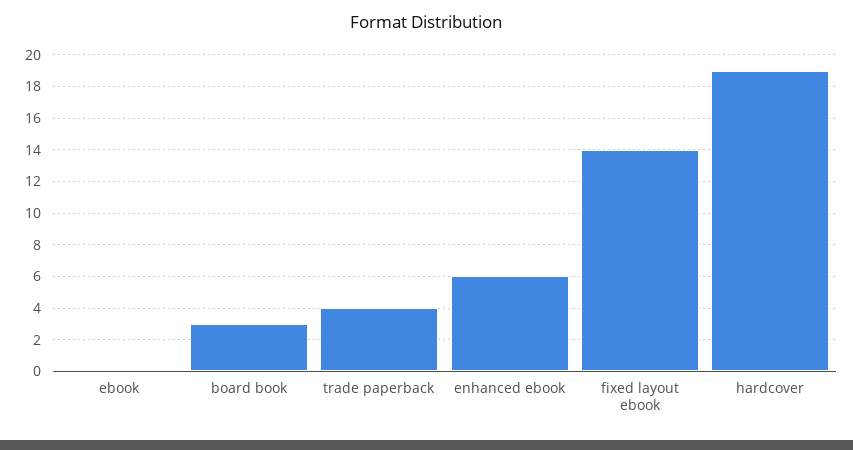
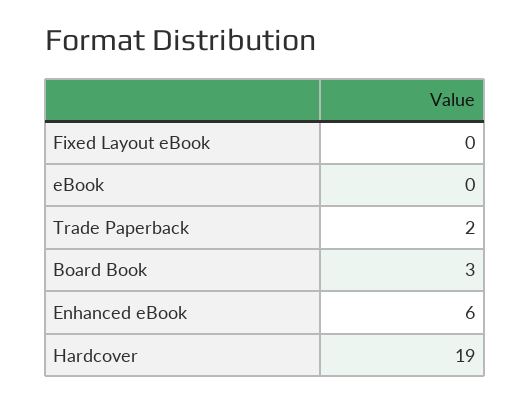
trade paperback: 4 -> 2
fixed layout ebook: 14 -> 0

